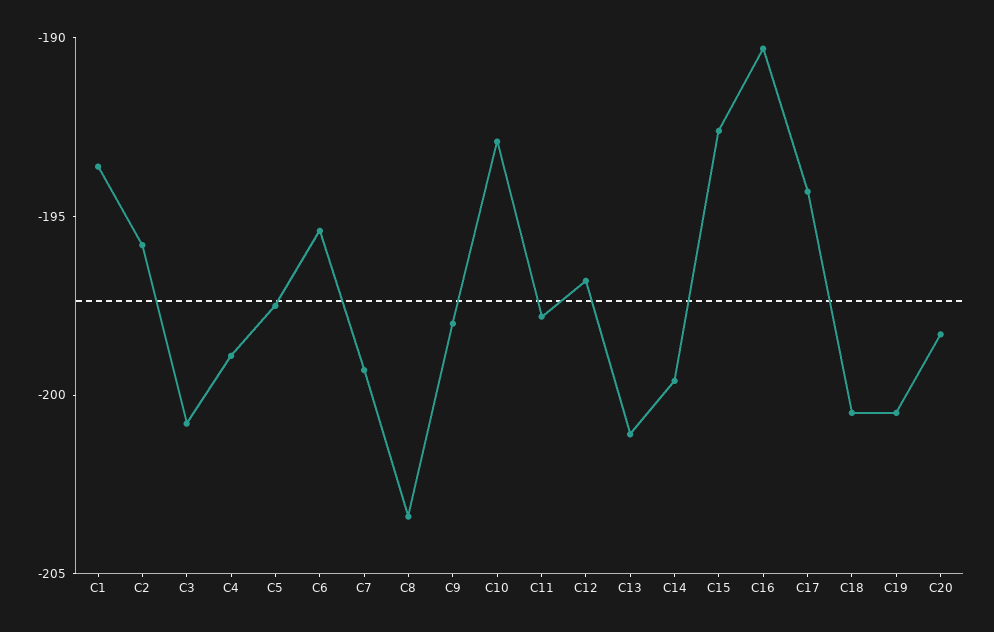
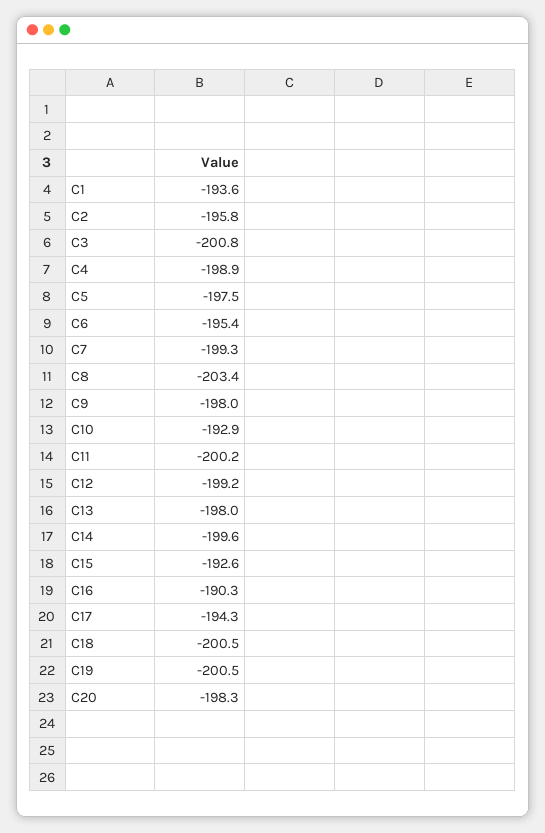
C11: -198 -> -200.2
C12: -197 -> -199.2
C13: -201 -> -198

